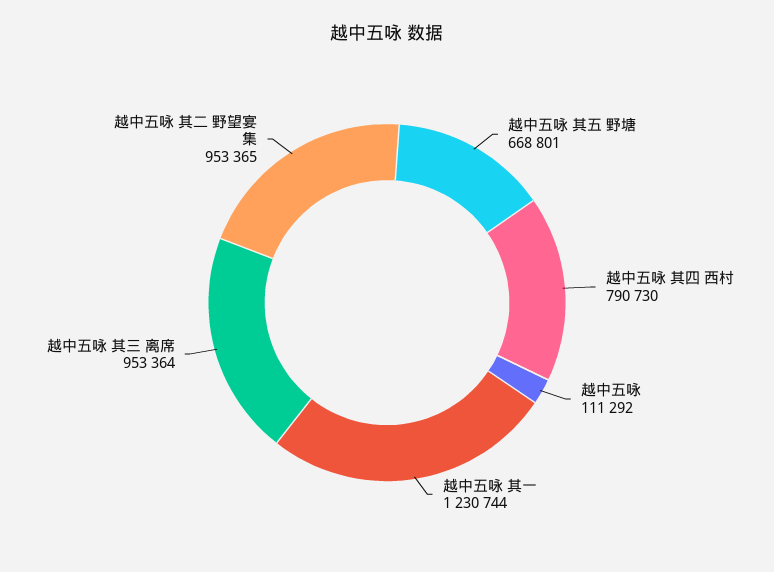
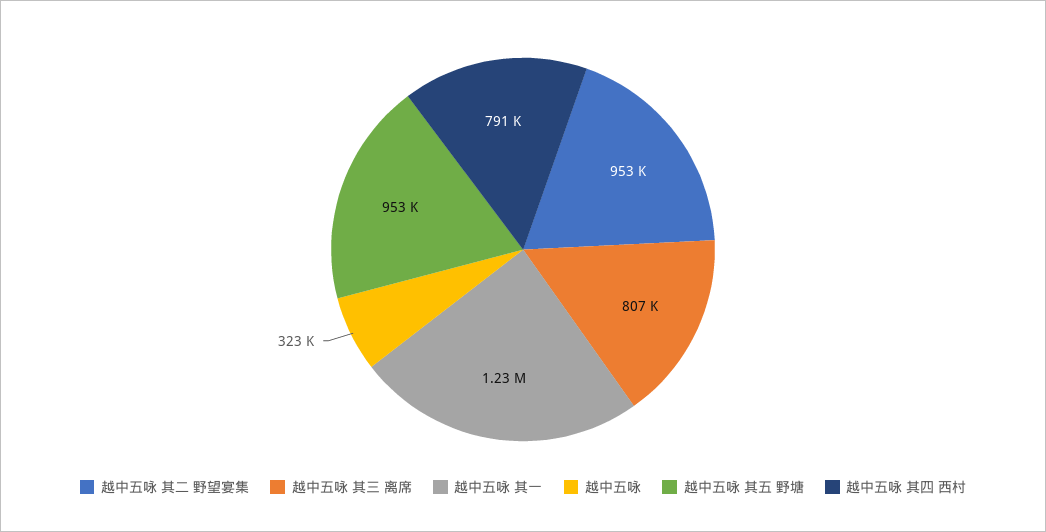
越中五咏 其五 野塘: 668801 -> 953000
越中五咏: 111292 -> 323000
越中五咏 其三 离席: 953364 -> 807000

